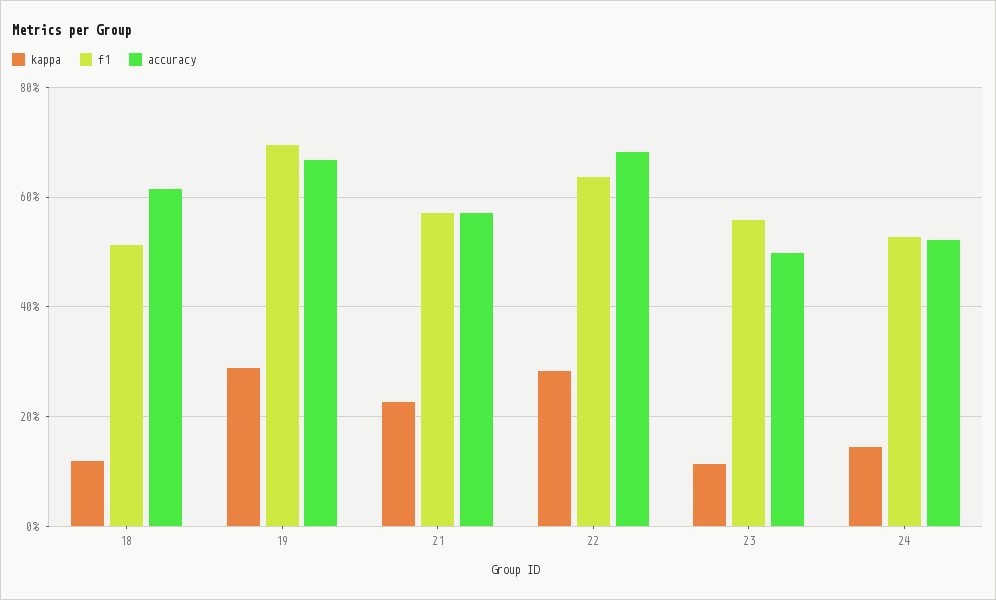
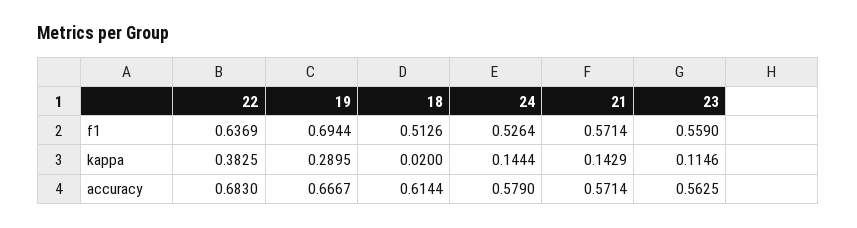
kappa, 18: 0.12 -> 0.02
kappa, 21: 0.22 -> 0.1429
kappa, 22: 0.28 -> 0.3825
accuracy, 23: 0.5 -> 0.5625
accuracy, 24: 0.52 -> 0.579

